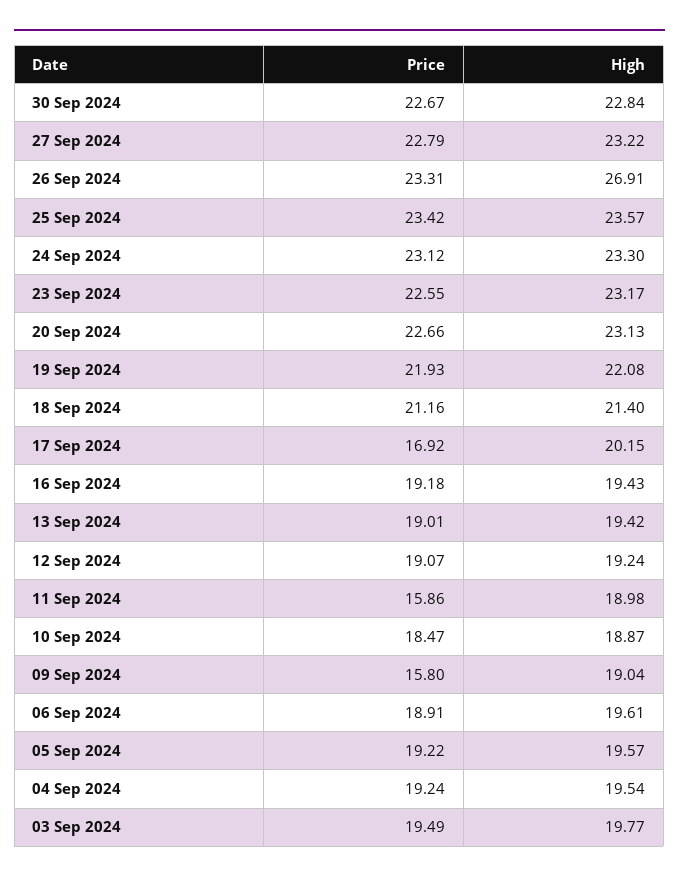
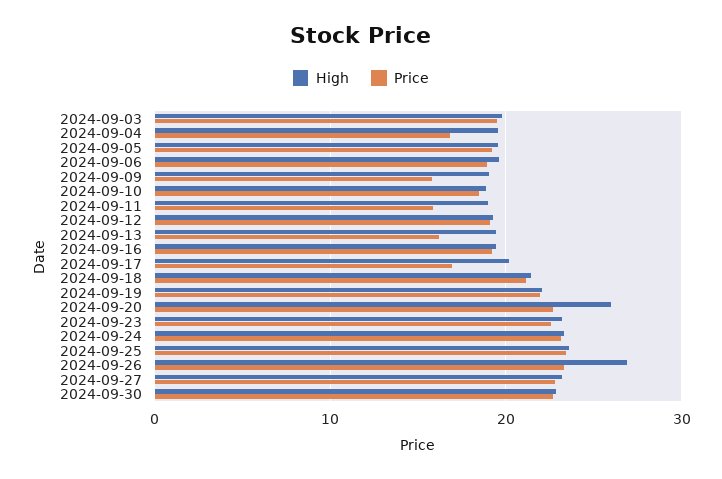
High, 20 Sep 2024: 23.13 -> 26
Price, 13 Sep 2024: 19.01 -> 16
Price, 04 Sep 2024: 19.24 -> 17

